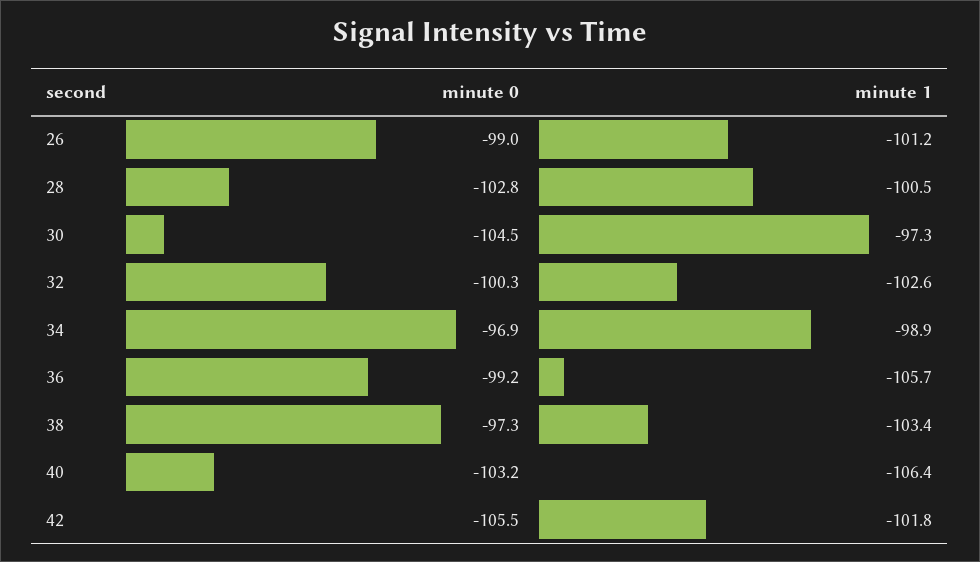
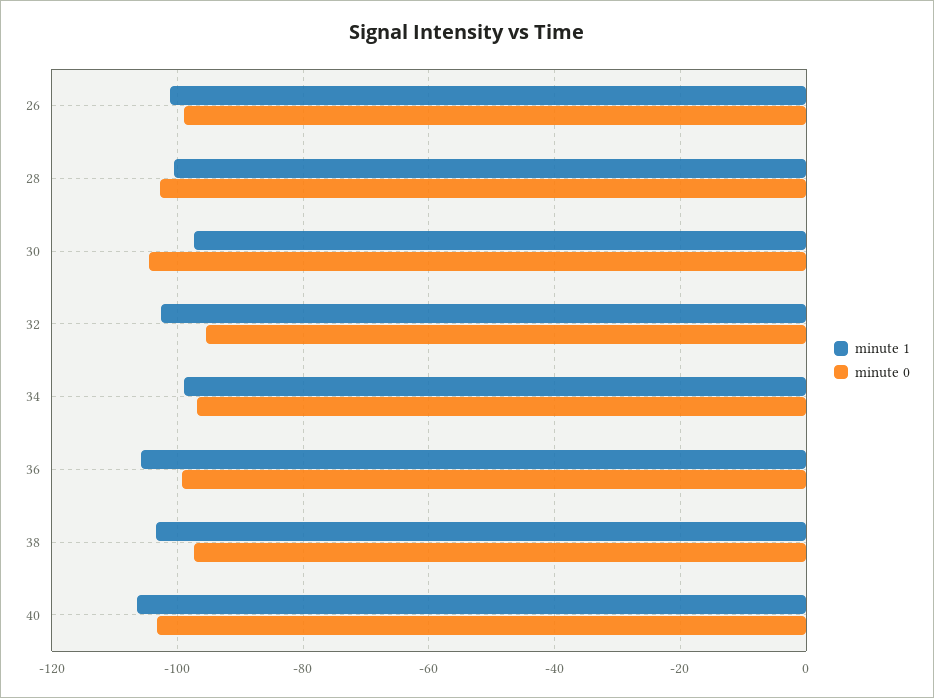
minute 0, 32: -100.3 -> -96
minute 0, 42: -105.5 -> none
minute 1, 42: -101.8 -> none

